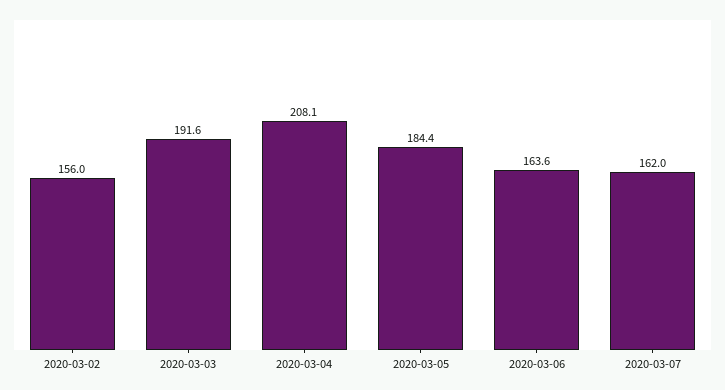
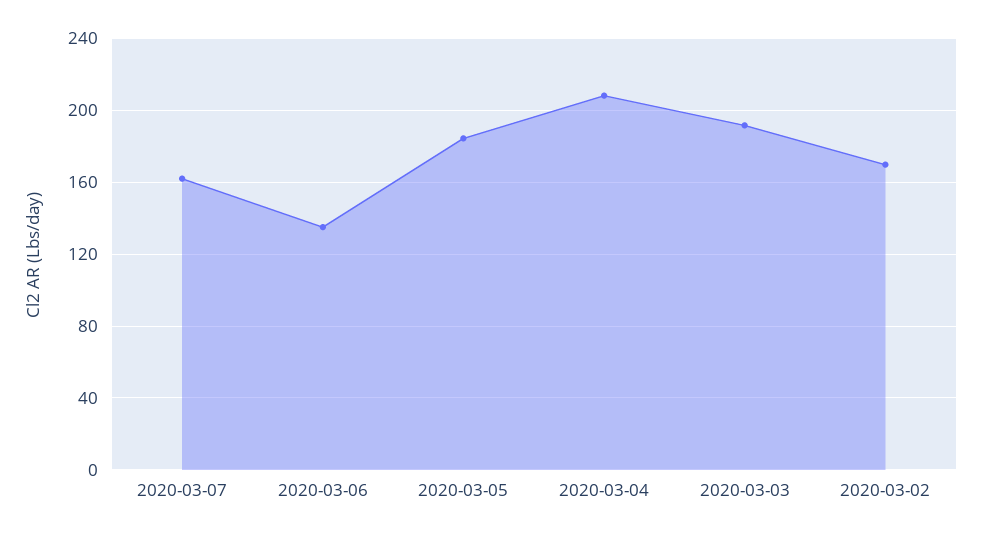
2020-03-02: 156 -> 170
2020-03-06: 163.6 -> 135

